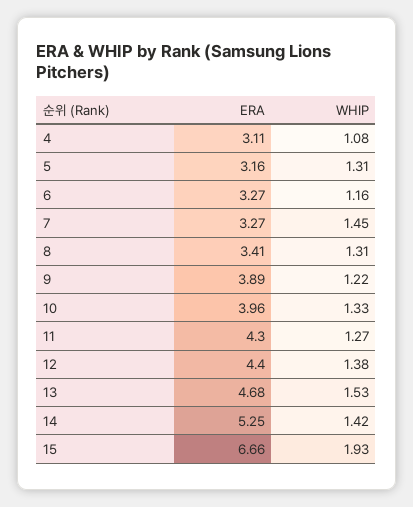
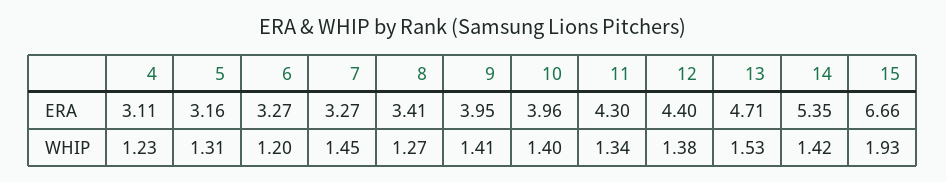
WHIP, 4: 1.08 -> 1.23
WHIP, 6: 1.16 -> 1.2
WHIP, 8: 1.31 -> 1.27
ERA, 9: 3.89 -> 3.95
WHIP, 9: 1.22 -> 1.41
WHIP, 10: 1.33 -> 1.4
WHIP, 11: 1.27 -> 1.34
ERA, 13: 4.68 -> 4.71
ERA, 14: 5.25 -> 5.35

